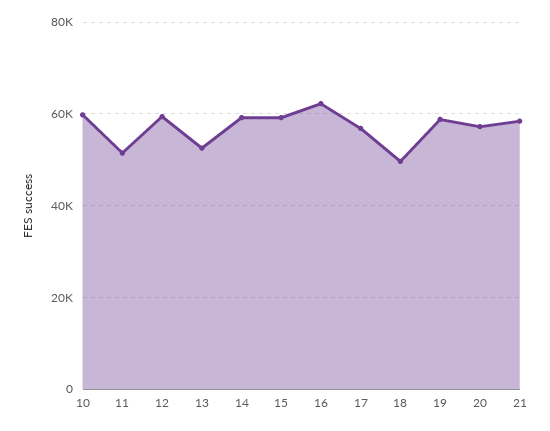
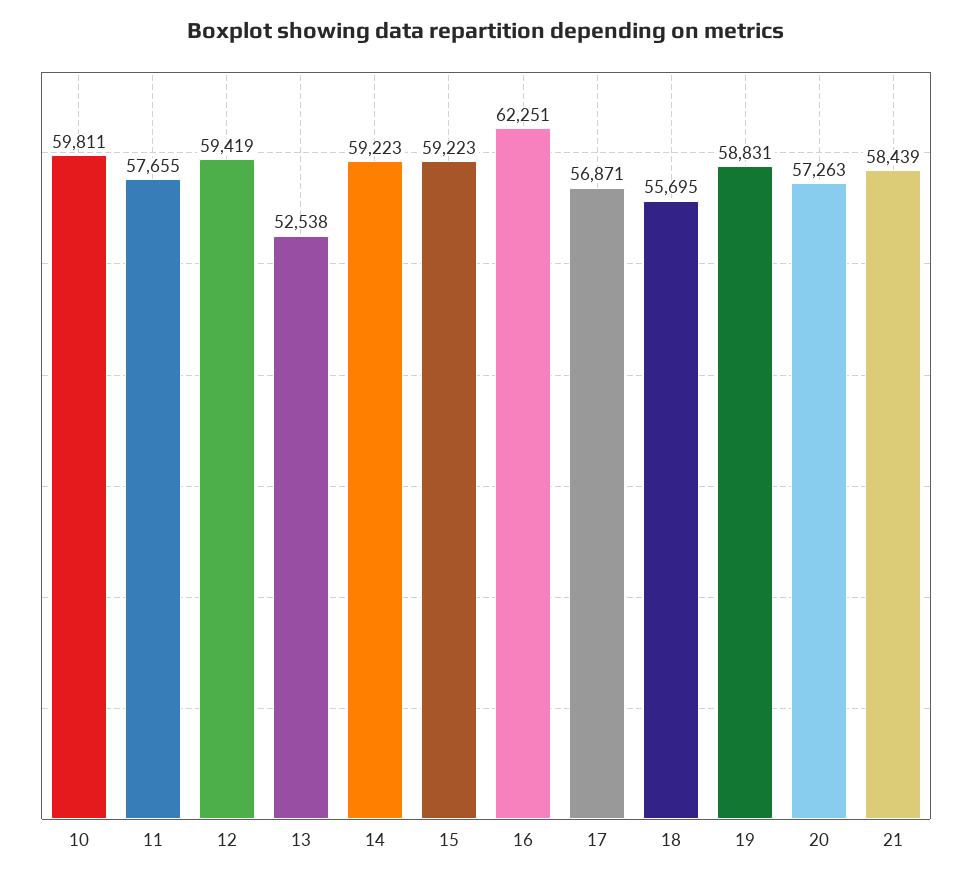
11: 52000 -> 57655
18: 50000 -> 55695

